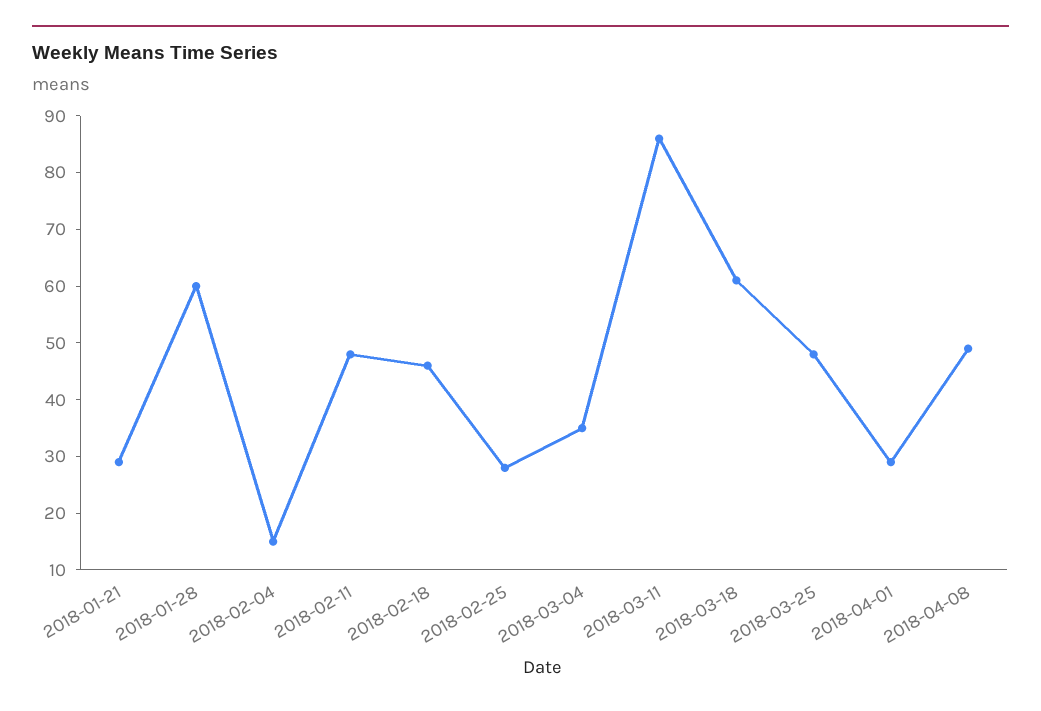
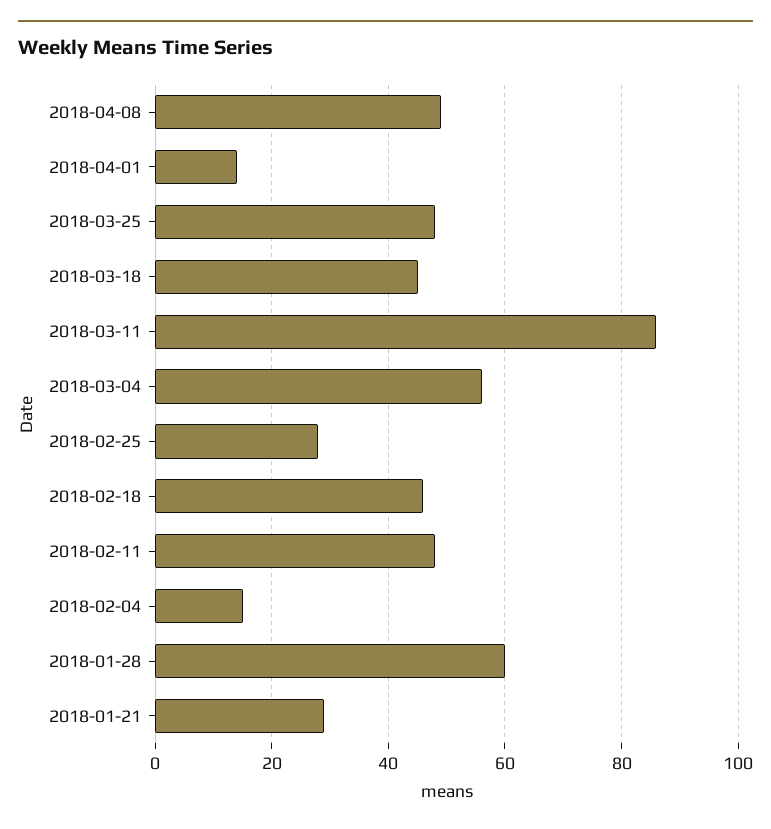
2018-03-04: 35 -> 55
2018-03-18: 60 -> 45
2018-04-01: 30 -> 15

